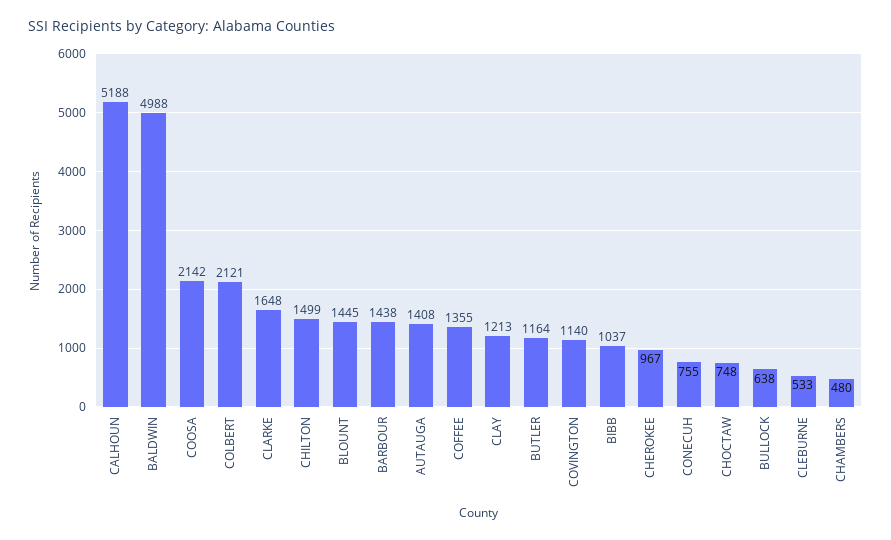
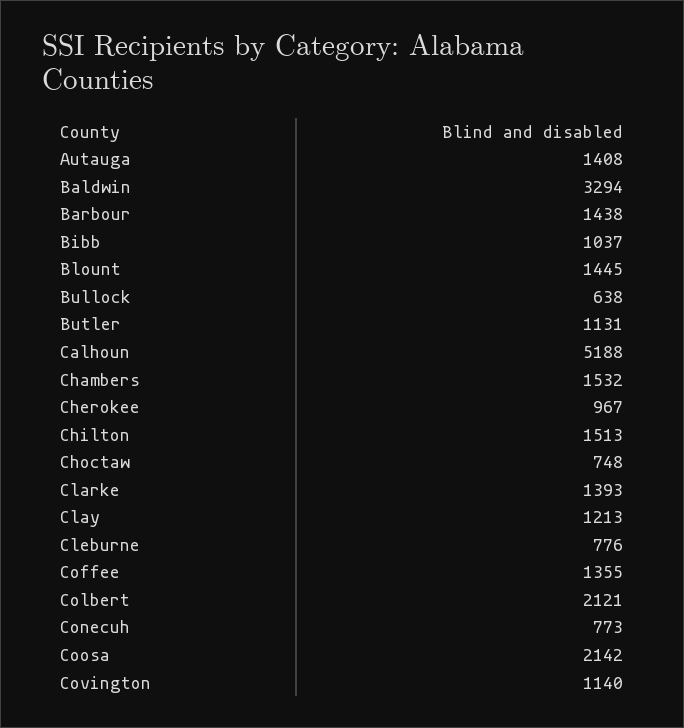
BALDWIN: 4988 -> 3294
CLARKE: 1648 -> 1393
CHILTON: 1499 -> 1513
BUTLER: 1164 -> 1131
CONECUH: 755 -> 773
CLEBURNE: 533 -> 776
CHAMBERS: 480 -> 1532

